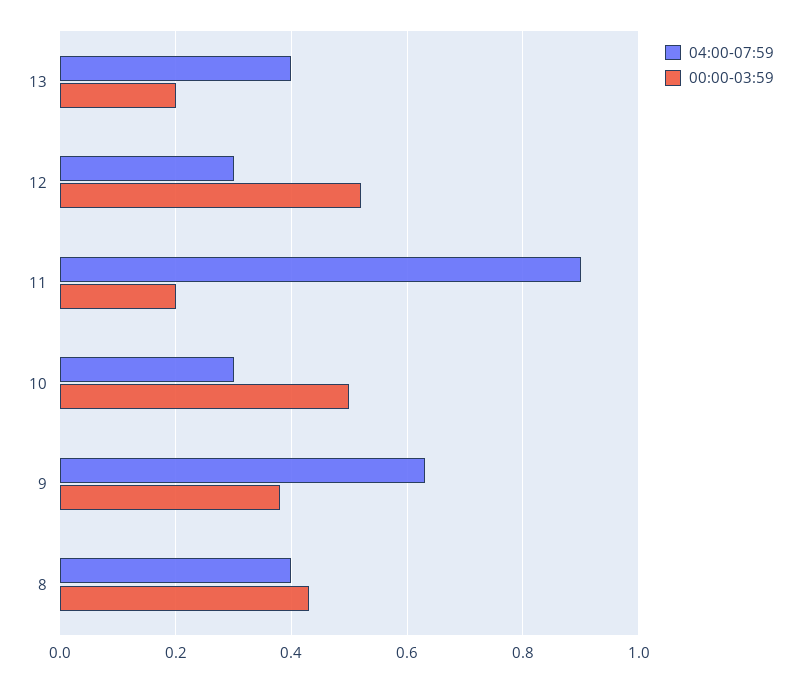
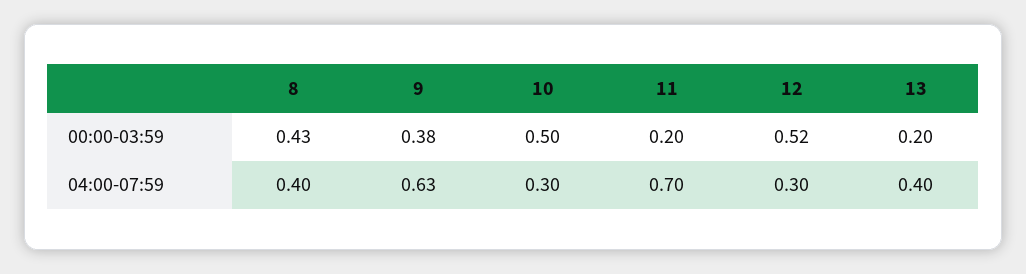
04:00-07:59, 11: 0.9 -> 0.7

